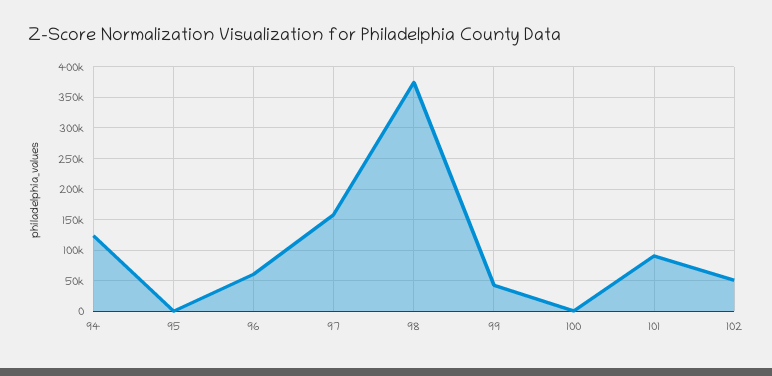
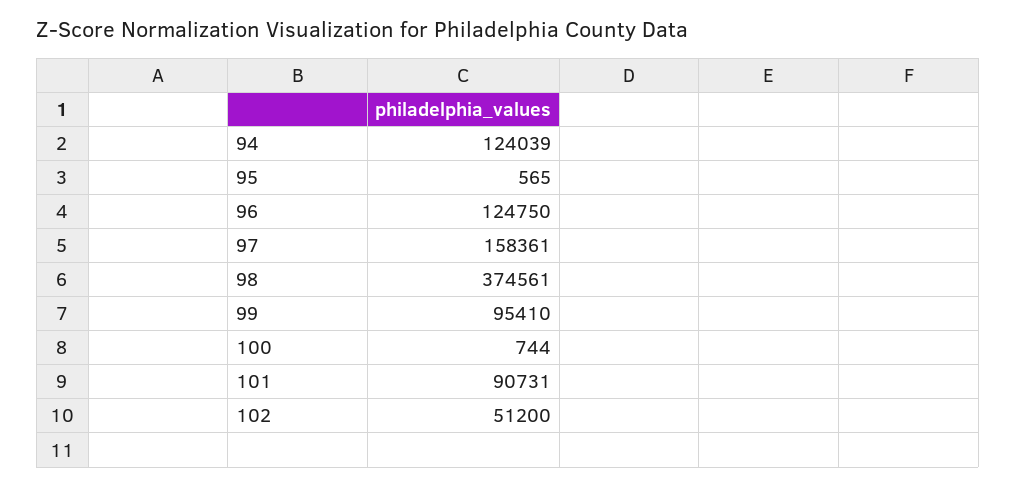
96: 60000 -> 124750
99: 40000 -> 95410

